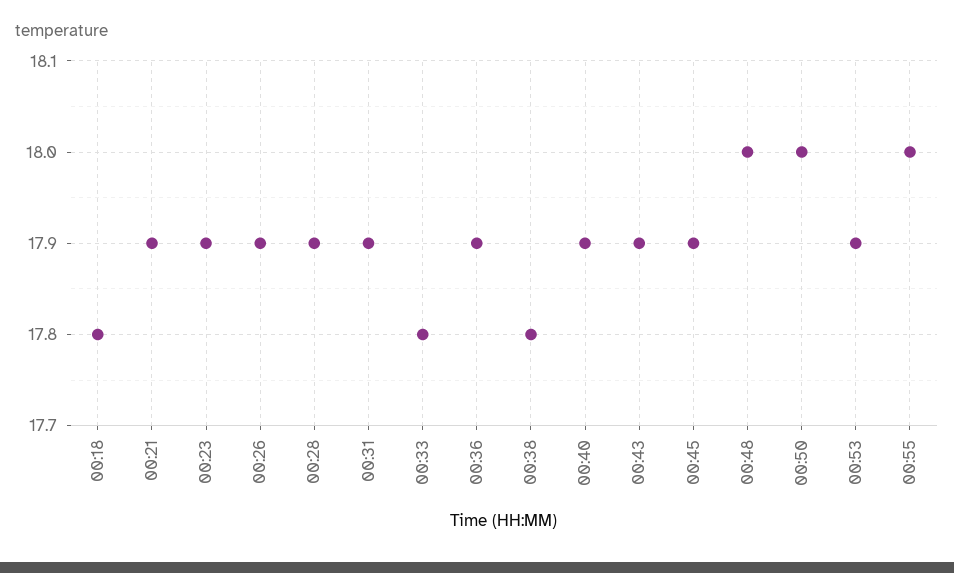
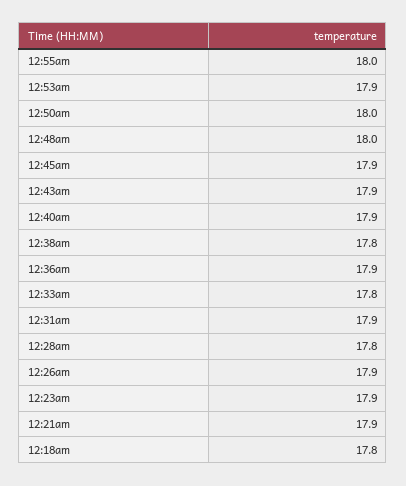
00:28: 17.9 -> 17.8

